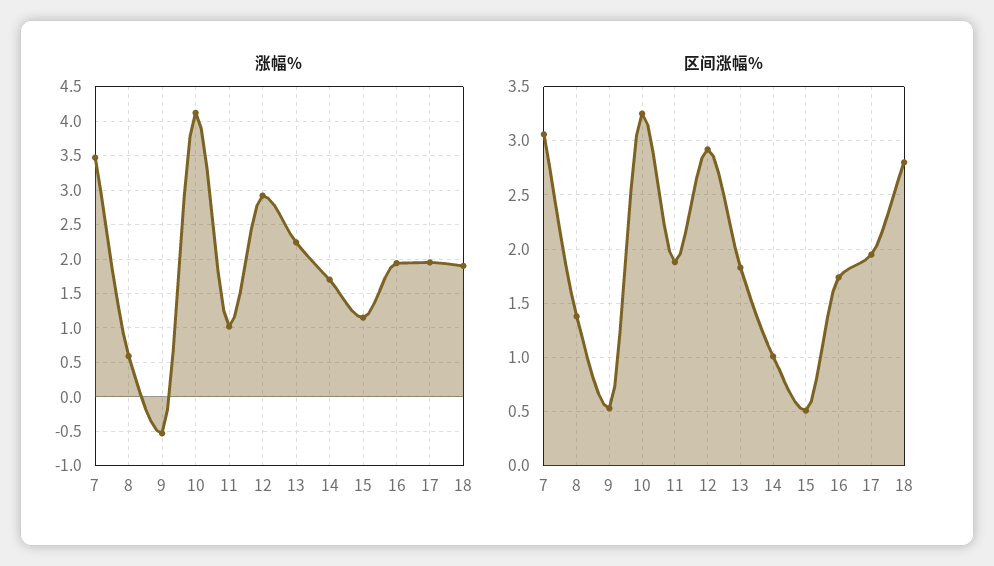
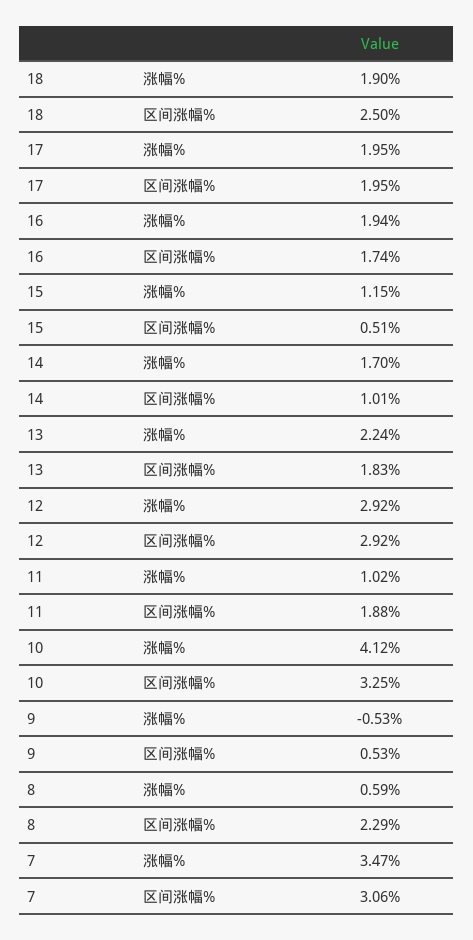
区间涨幅%, 8: 1.4 -> 2.29
区间涨幅%, 18: 2.8 -> 2.5

